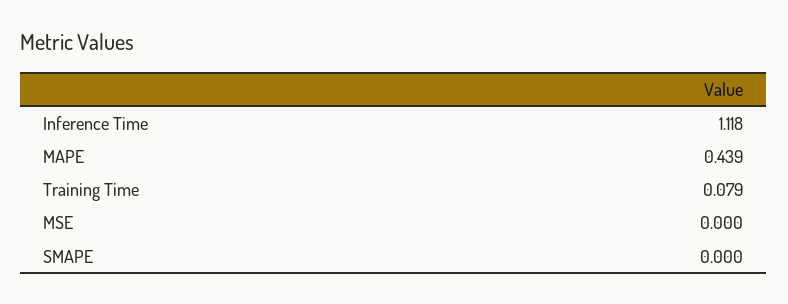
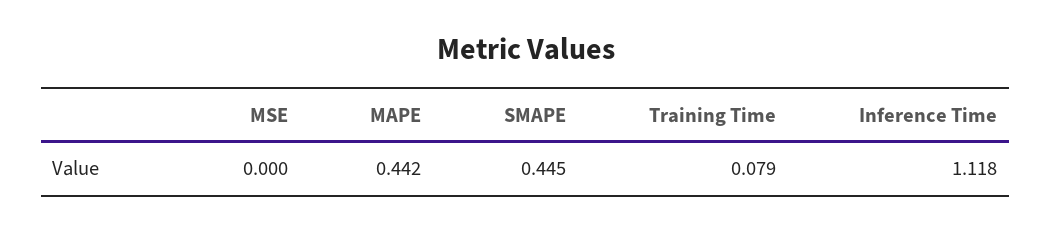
MAPE: 0.439 -> 0.442
SMAPE: 0 -> 0.445

